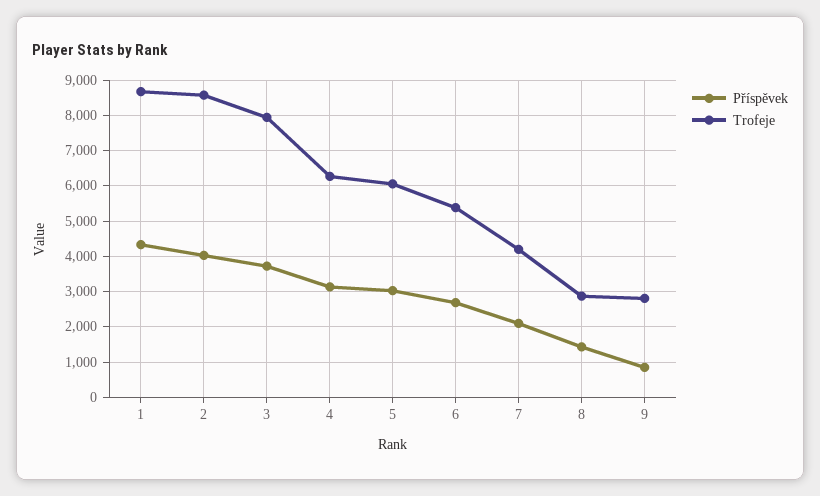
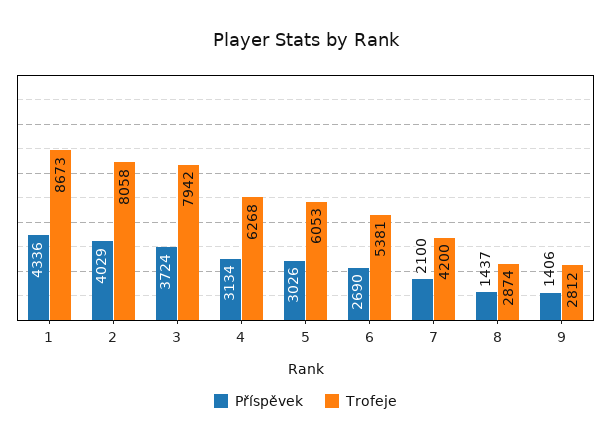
Trofeje, 2: 8600 -> 8058
Příspěvek, 9: 800 -> 1406

